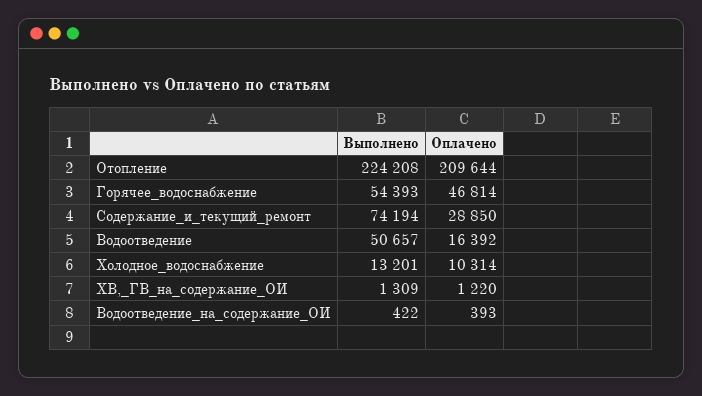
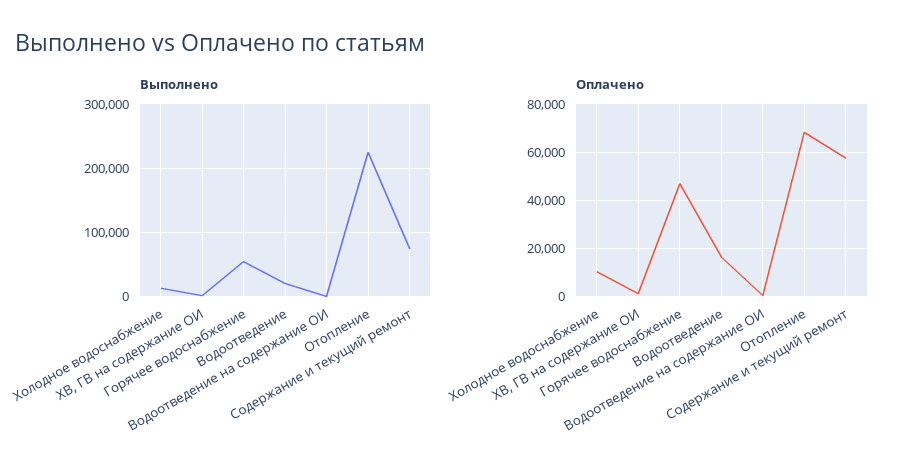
Оплачено, Отопление: 209644 -> 67500
Оплачено, Содержание_и_текущий_ремонт: 28850 -> 57500
Выполнено, Водоотведение: 50657 -> 20000

